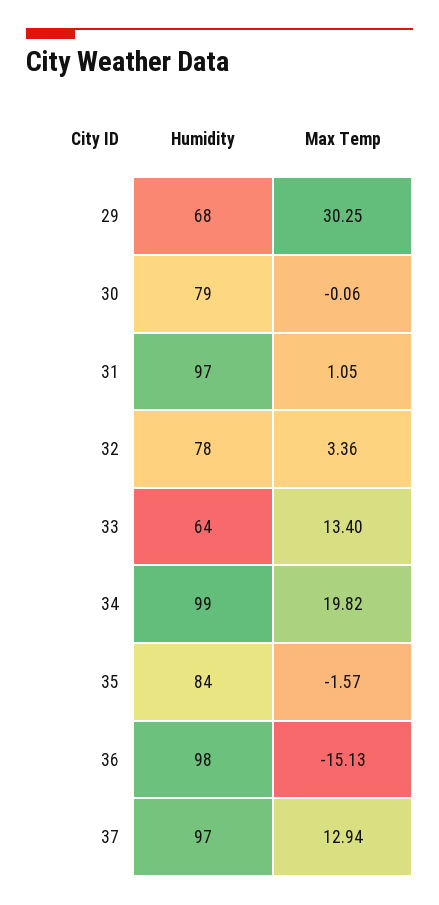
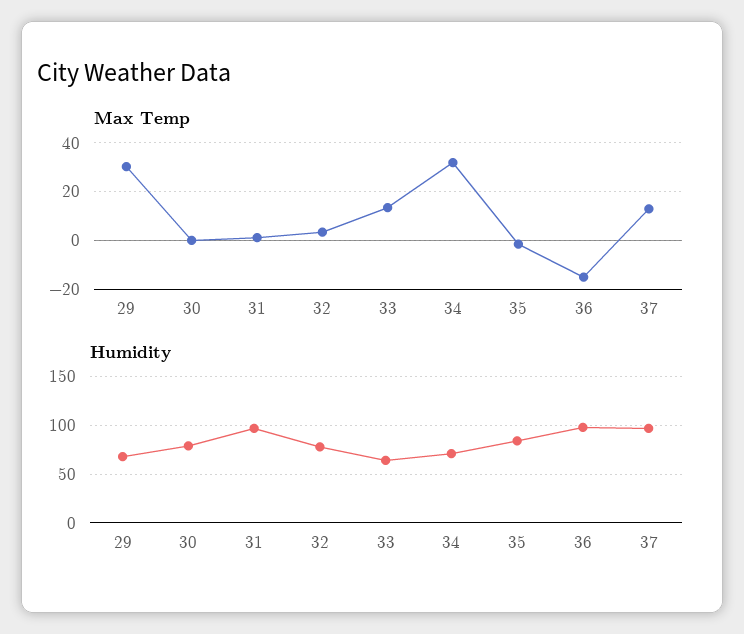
Humidity, 34: 99 -> 70
Max Temp, 34: 19.82 -> 32.5

